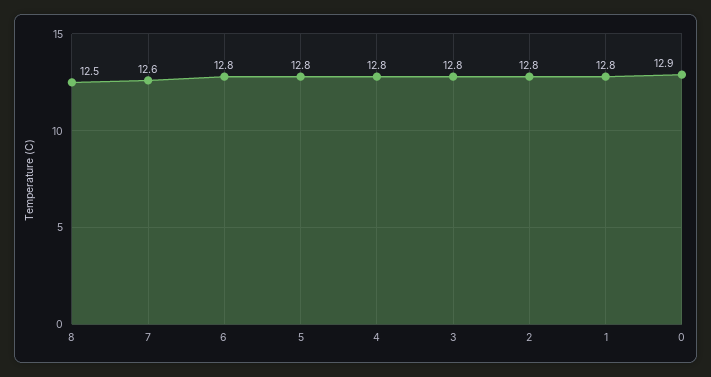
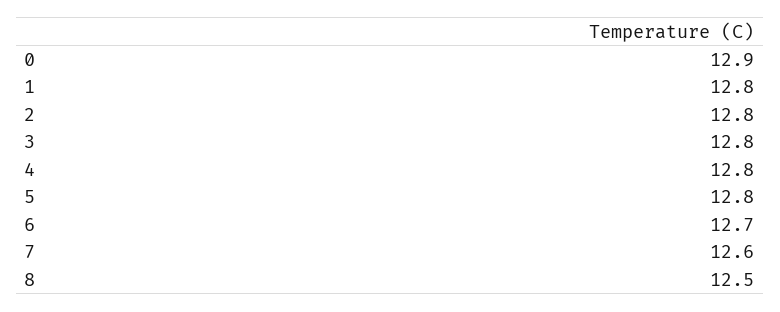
6: 12.8 -> 12.7

